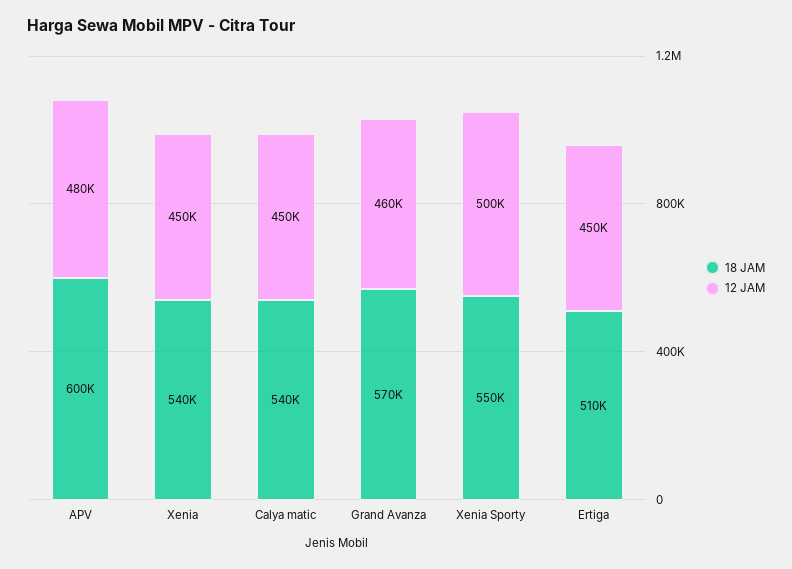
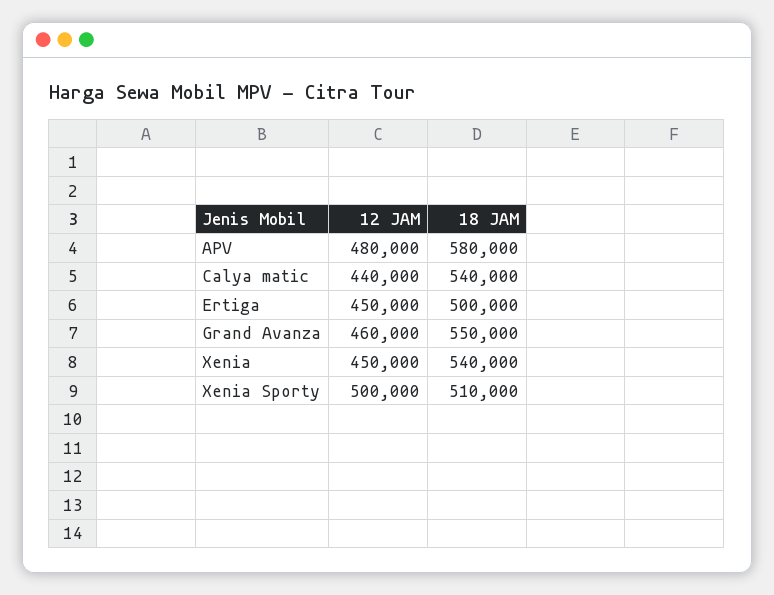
18 JAM, APV: 600000 -> 580000
12 JAM, Calya matic: 450000 -> 440000
18 JAM, Grand Avanza: 570000 -> 550000
18 JAM, Xenia Sporty: 550000 -> 510000
18 JAM, Ertiga: 510000 -> 500000

